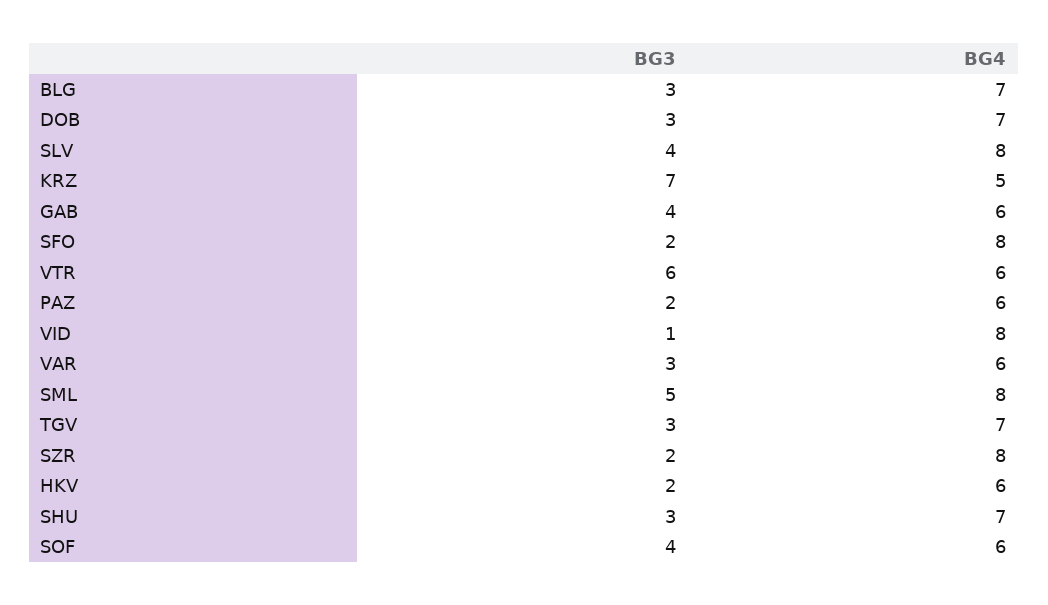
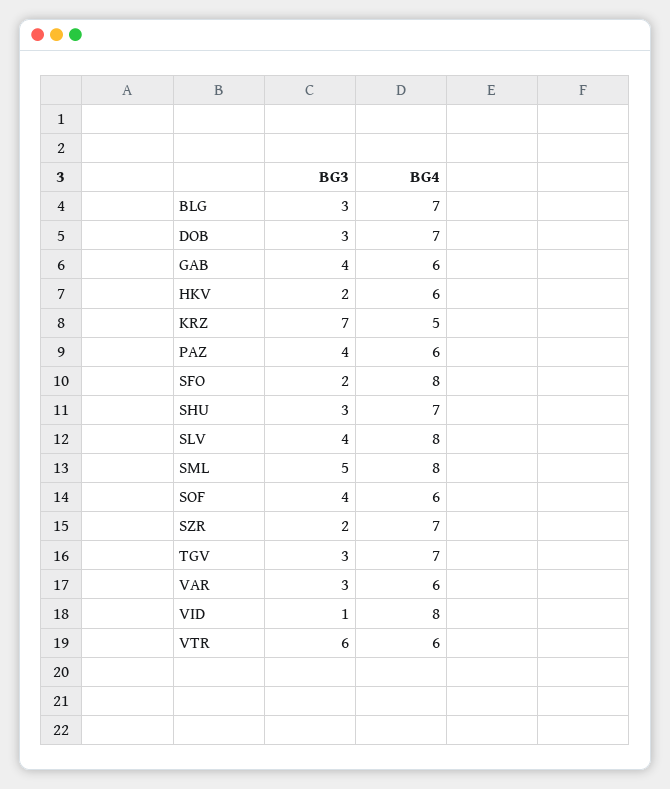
BG3, PAZ: 2 -> 4
BG4, SZR: 8 -> 7

